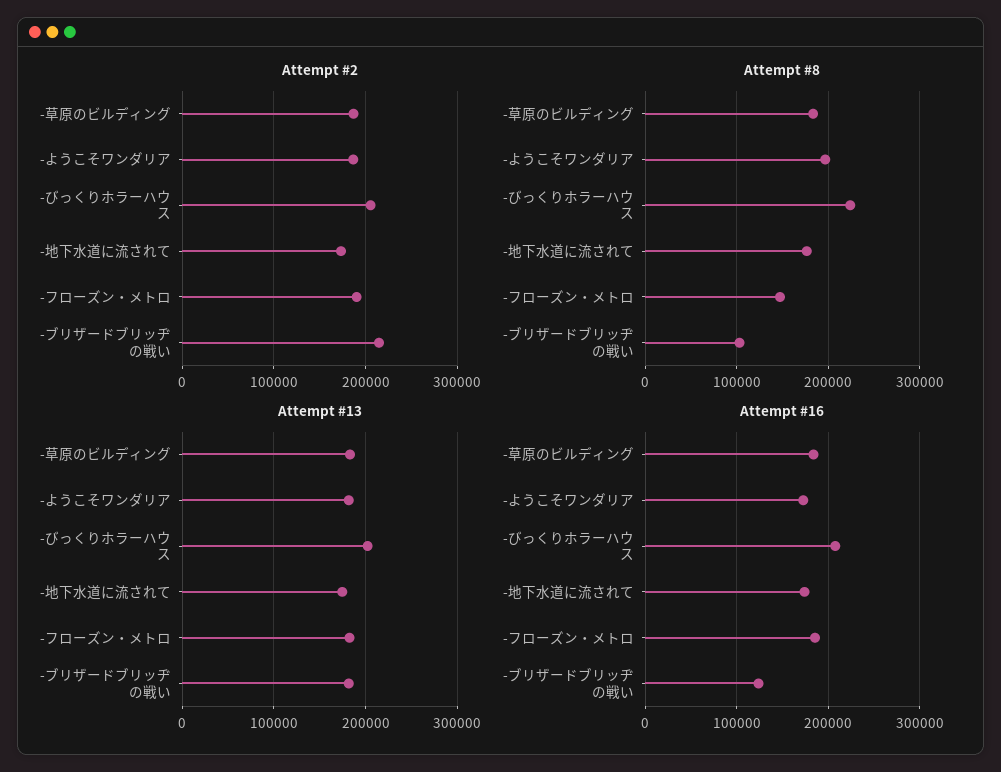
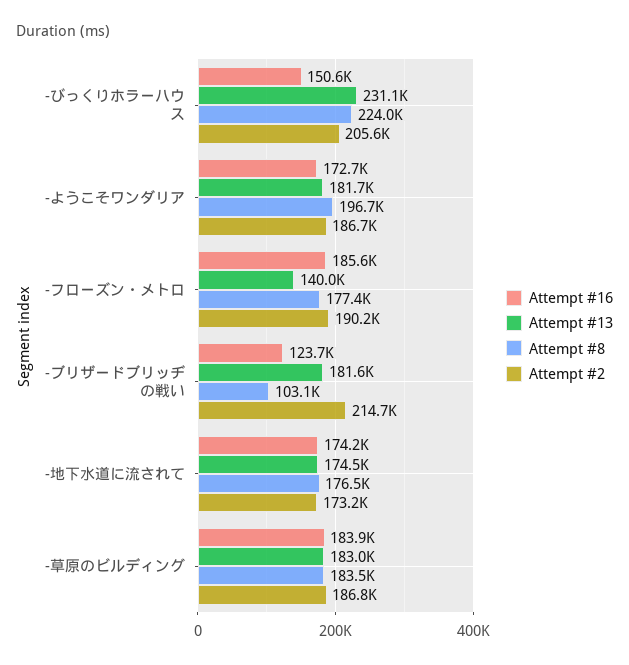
Attempt #8, -フローズン・メトロ: 150000 -> 177400
Attempt #13, -びっくりホラーハウス: 200000 -> 231100
Attempt #13, -フローズン・メトロ: 180000 -> 140000
Attempt #16, -びっくりホラーハウス: 210000 -> 150600

